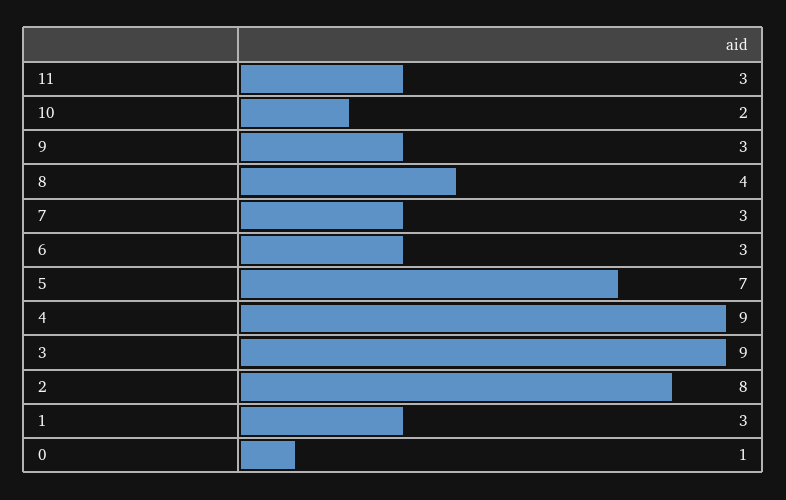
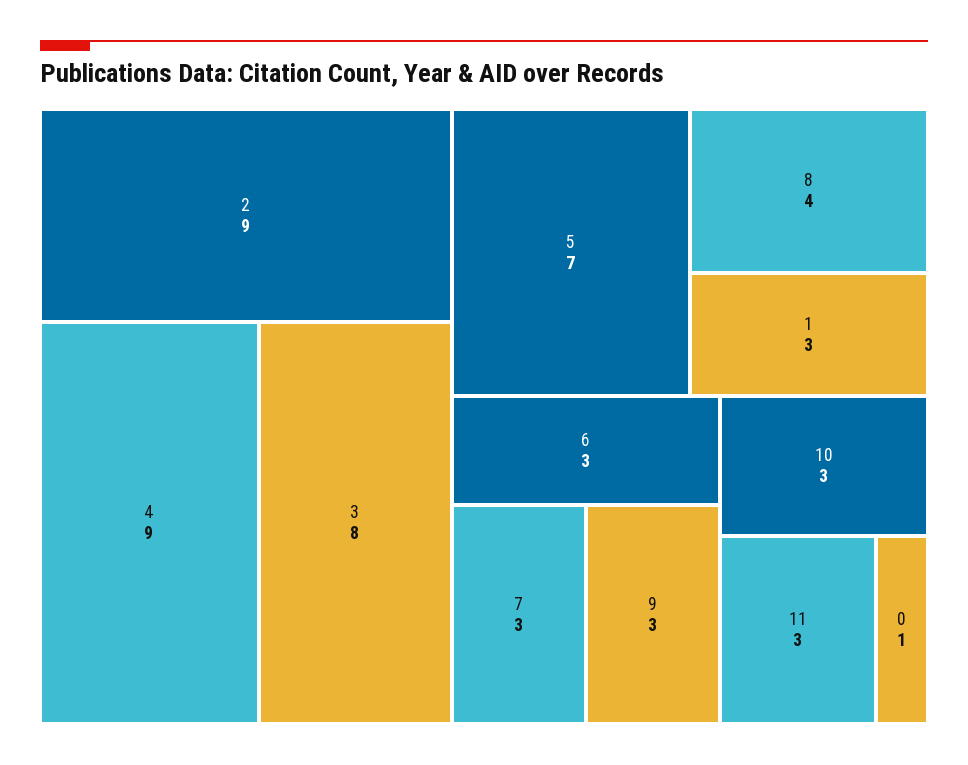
10: 2 -> 3
3: 9 -> 8
2: 8 -> 9

